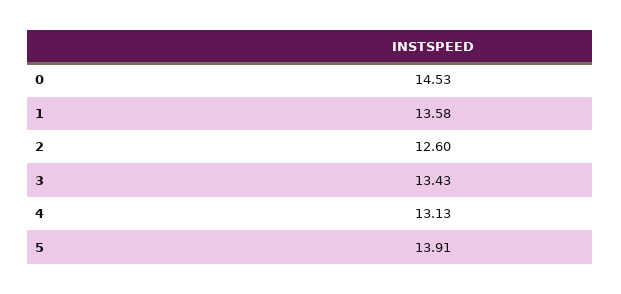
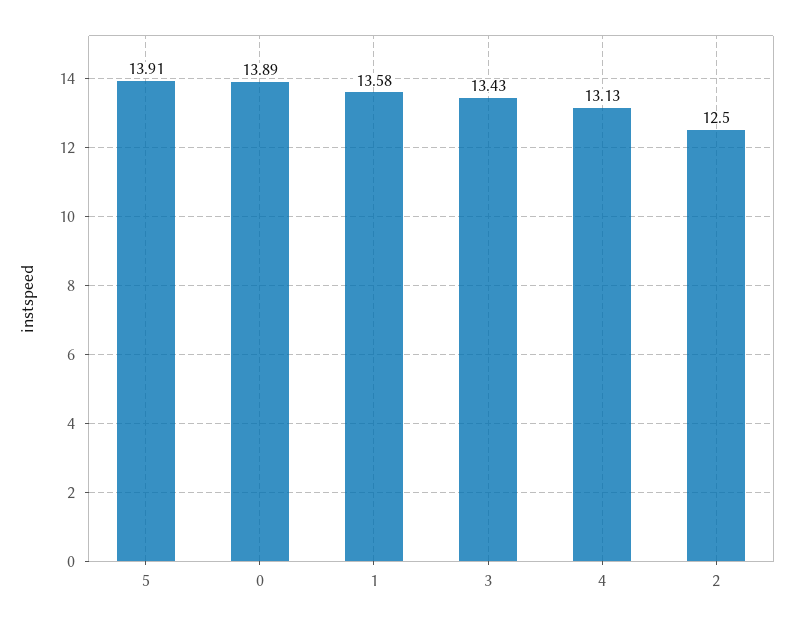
0: 14.53 -> 13.89
2: 12.6 -> 12.5

